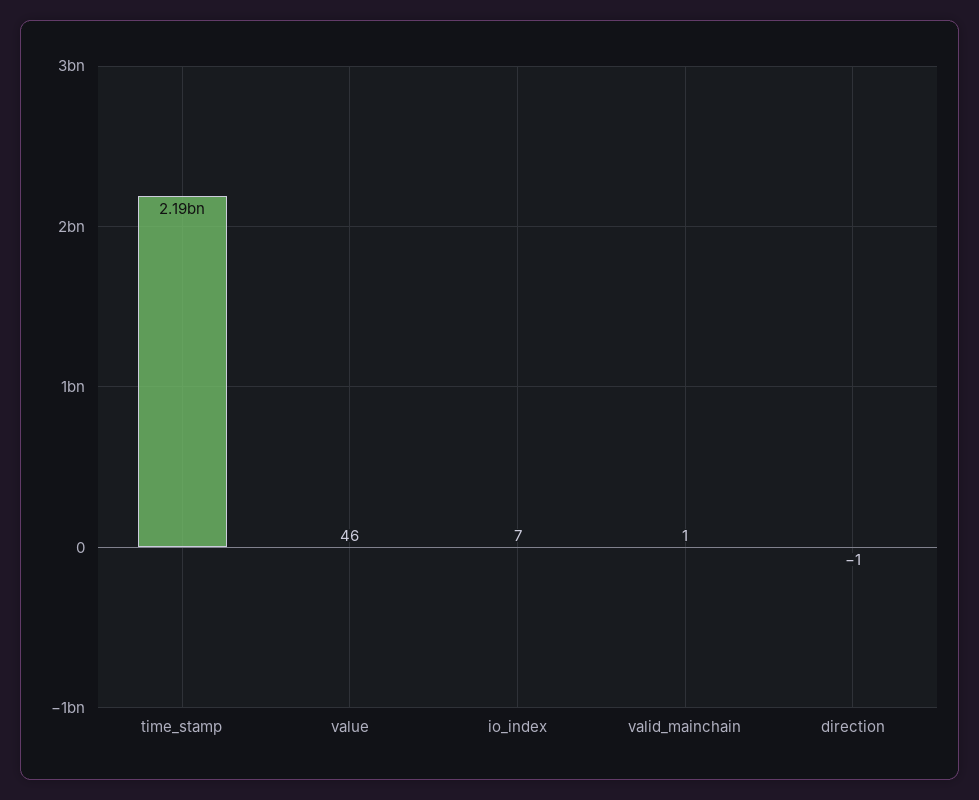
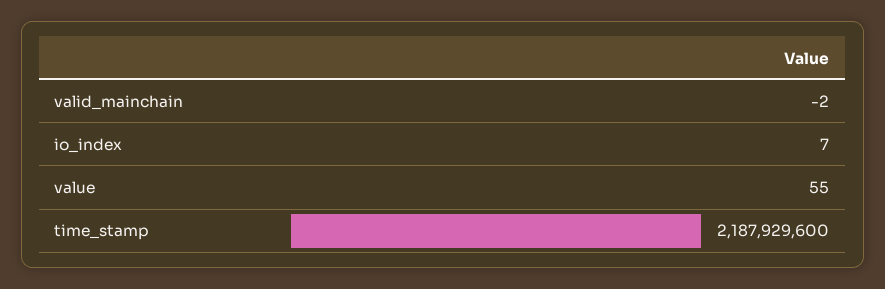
value: 46 -> 55
valid_mainchain: 1 -> -2
direction: -1 -> none

